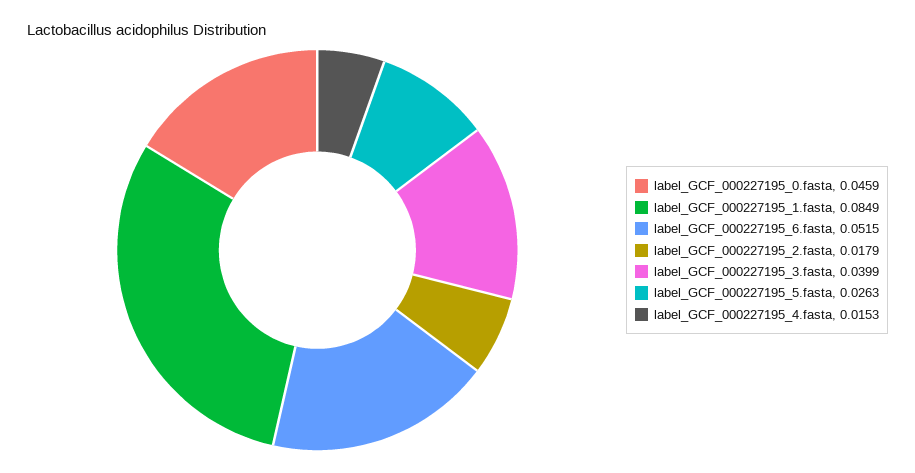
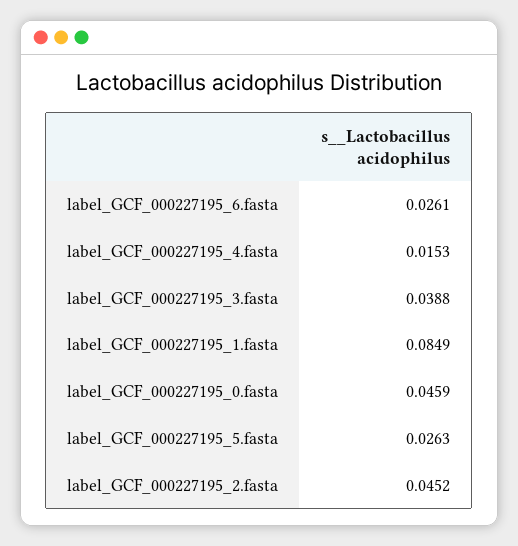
label_GCF_000227195_6.fasta: 0.0515 -> 0.0261
label_GCF_000227195_2.fasta: 0.0179 -> 0.0452
label_GCF_000227195_3.fasta: 0.0399 -> 0.0388

